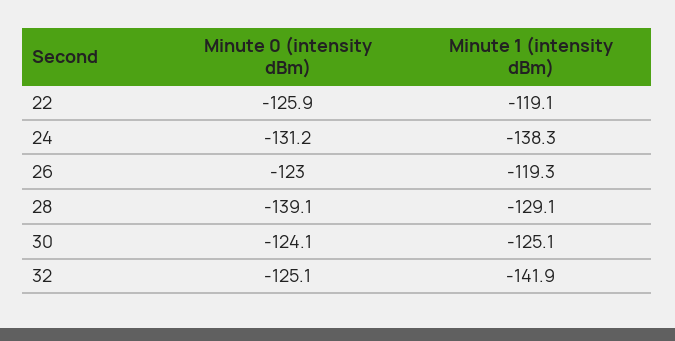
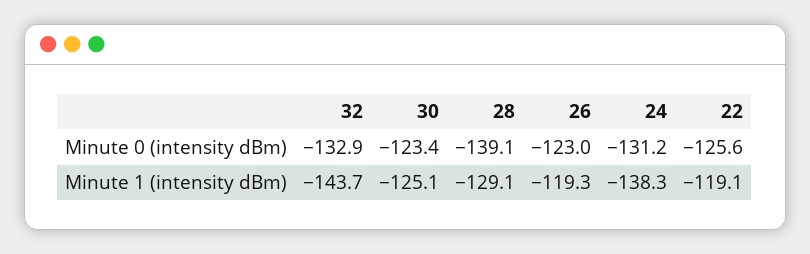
Minute 0 (intensity dBm), 22: -125.9 -> -125.6
Minute 0 (intensity dBm), 30: -124.1 -> -123.4
Minute 0 (intensity dBm), 32: -125.1 -> -132.9
Minute 1 (intensity dBm), 32: -141.9 -> -143.7

